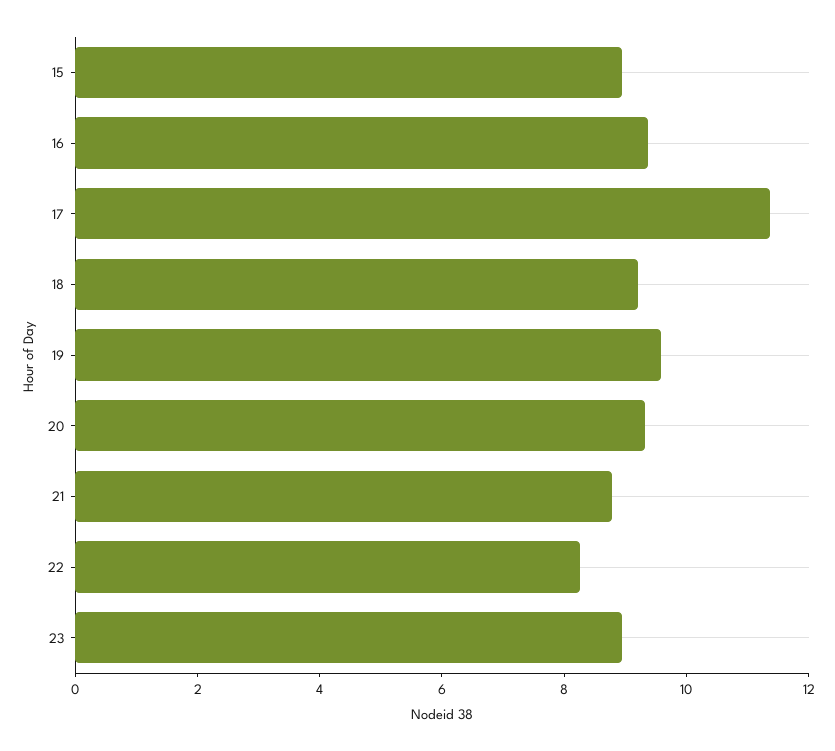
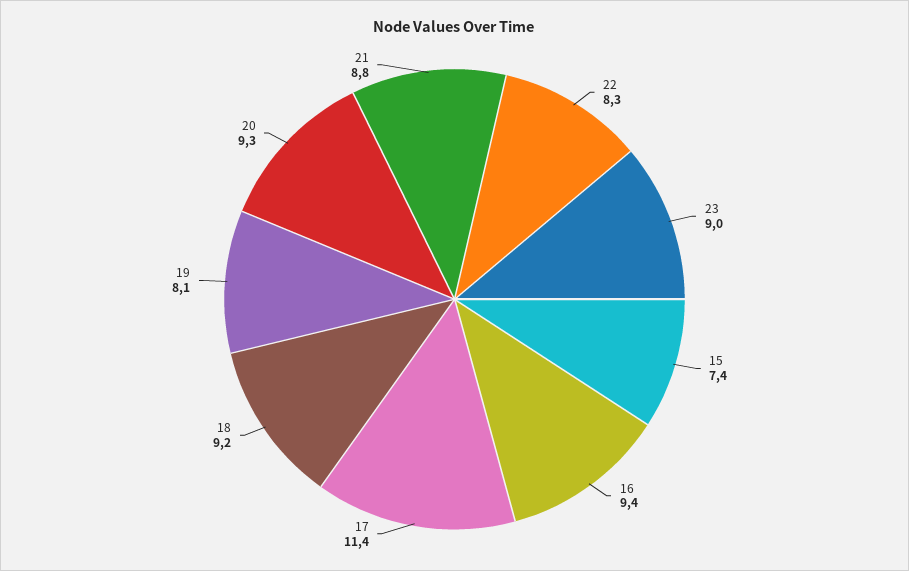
15: 9 -> 7.4
19: 9.5 -> 8.1

